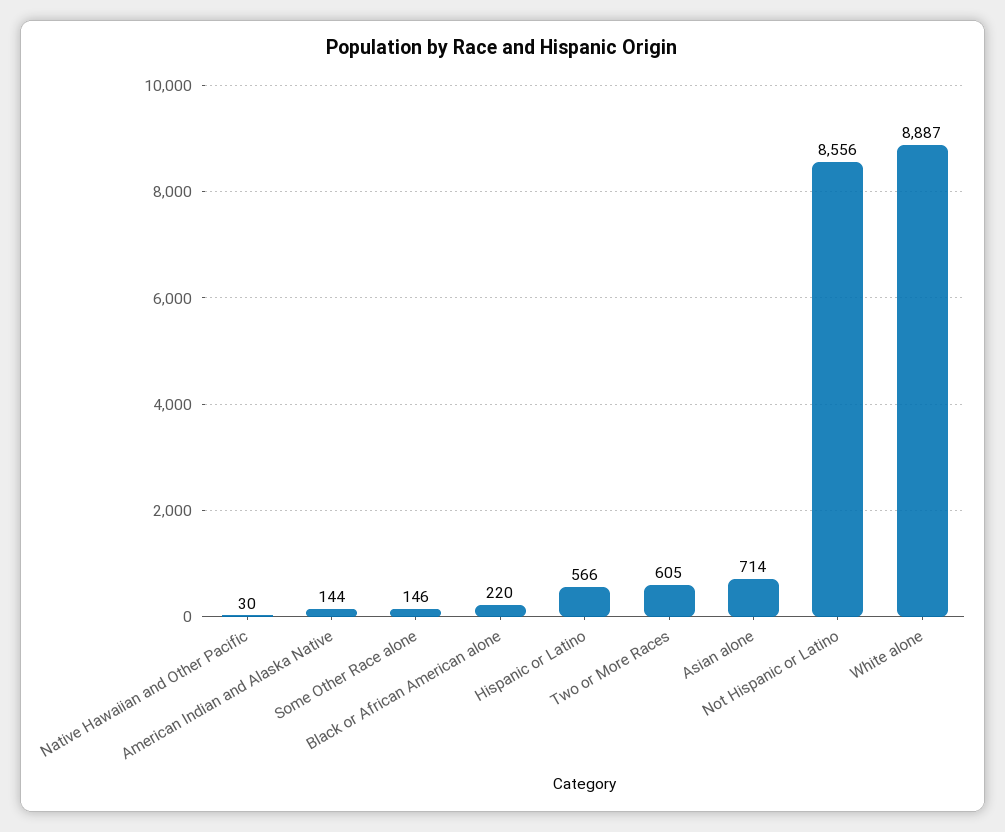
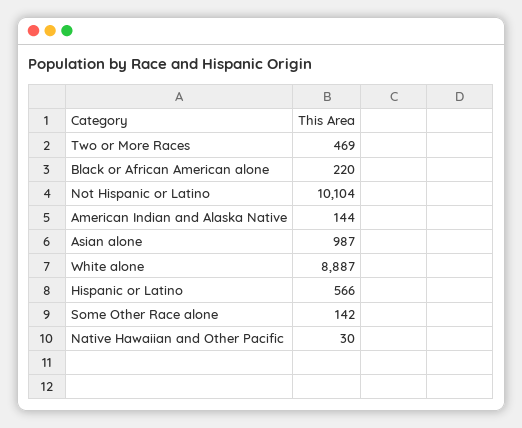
Some Other Race alone: 146 -> 142
Two or More Races: 605 -> 469
Asian alone: 714 -> 987
Not Hispanic or Latino: 8556 -> 10104

